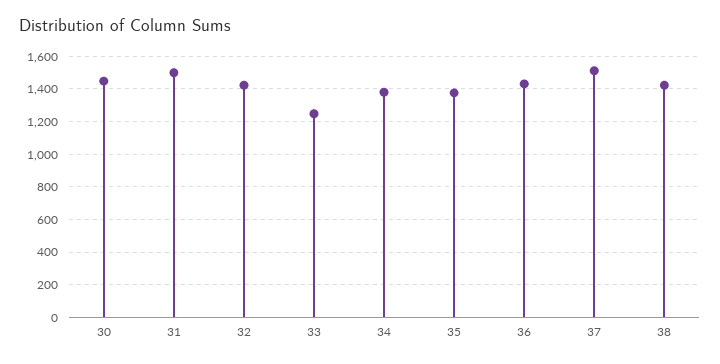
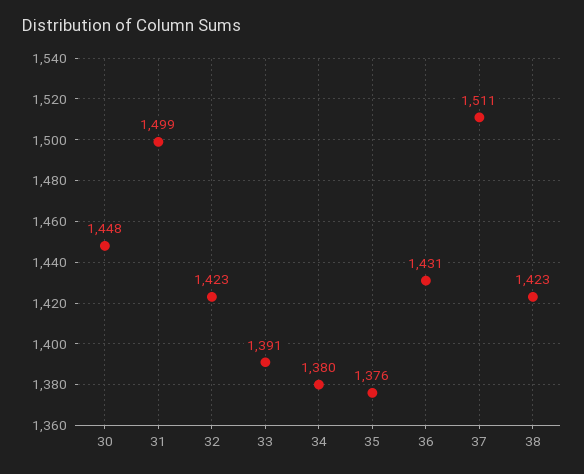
33: 1250 -> 1391

